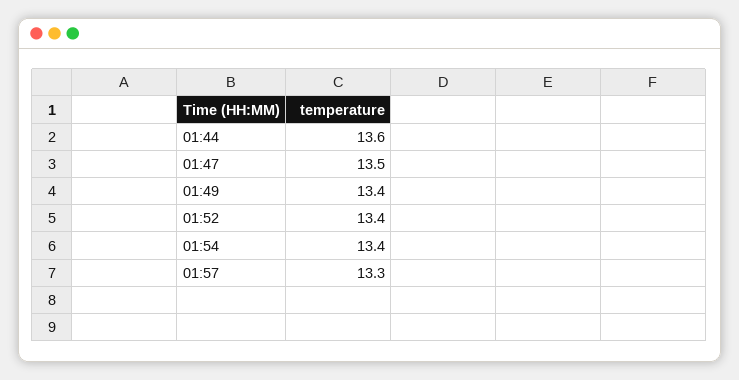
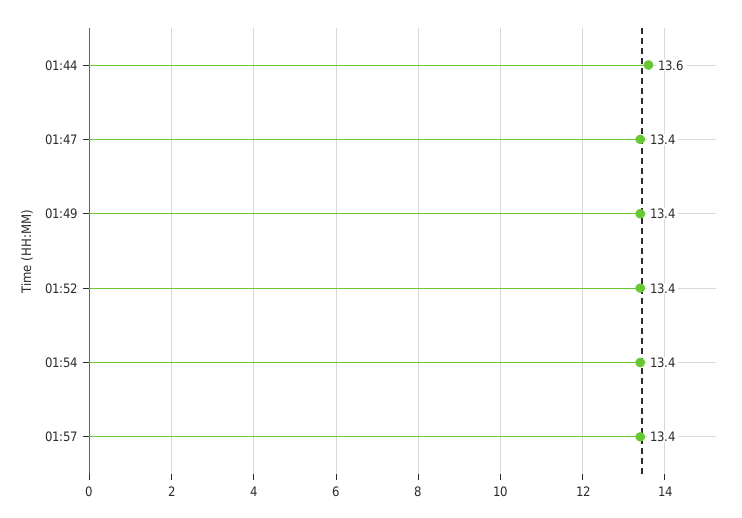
01:47: 13.5 -> 13.4
01:57: 13.3 -> 13.4

